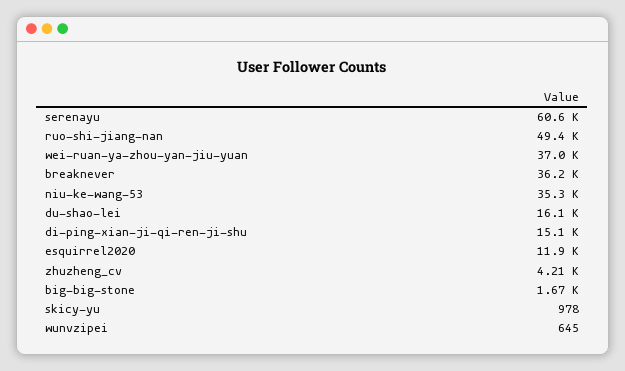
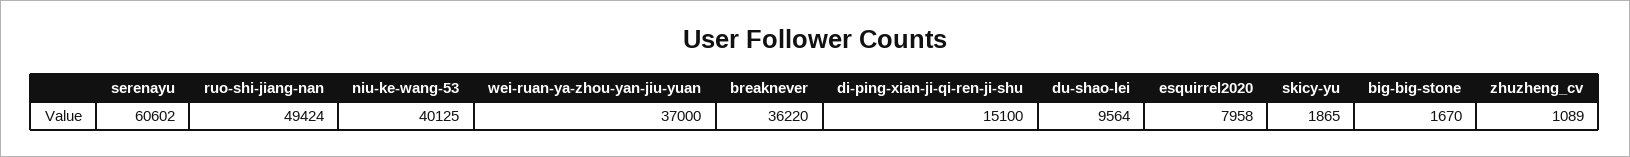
niu-ke-wang-53: 35300 -> 40125
du-shao-lei: 16100 -> 9564
esquirrel2020: 11900 -> 7958
zhuzheng_cv: 4210 -> 1089
skicy-yu: 978 -> 1865
wunvzipei: 645 -> none

